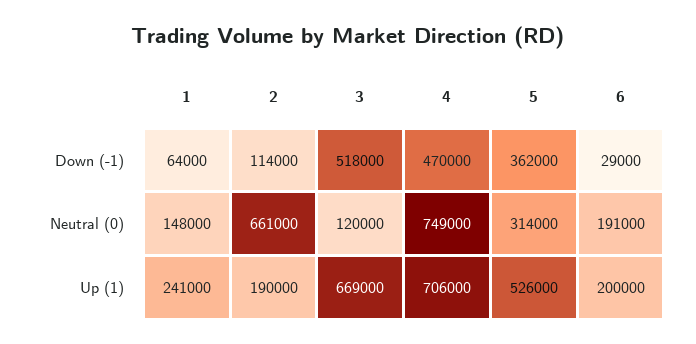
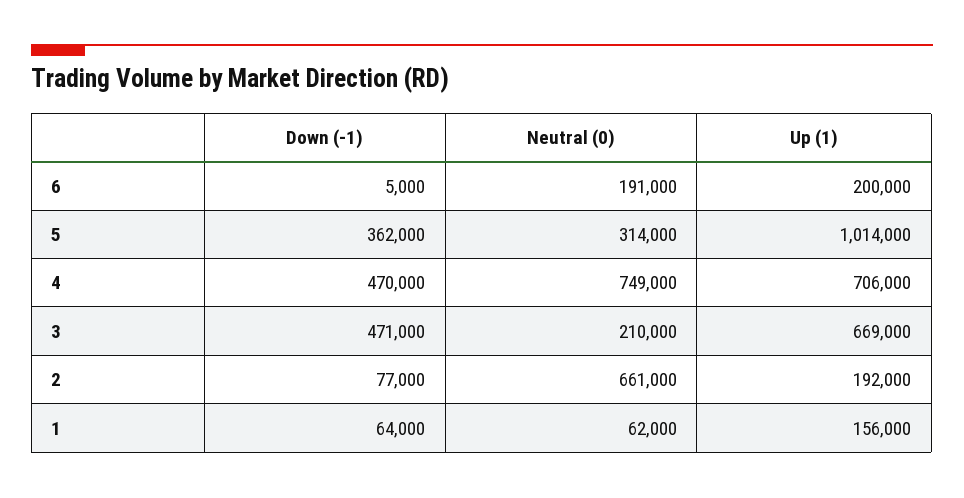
2, Down (-1): 114000 -> 77000
3, Down (-1): 518000 -> 471000
6, Down (-1): 29000 -> 5000
1, Neutral (0): 148000 -> 62000
3, Neutral (0): 120000 -> 210000
1, Up (1): 241000 -> 156000
2, Up (1): 190000 -> 192000
5, Up (1): 526000 -> 1014000

